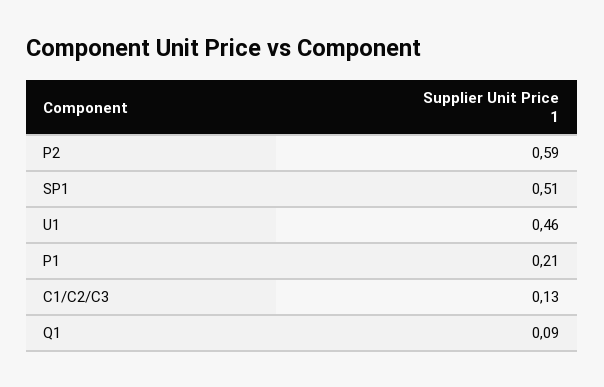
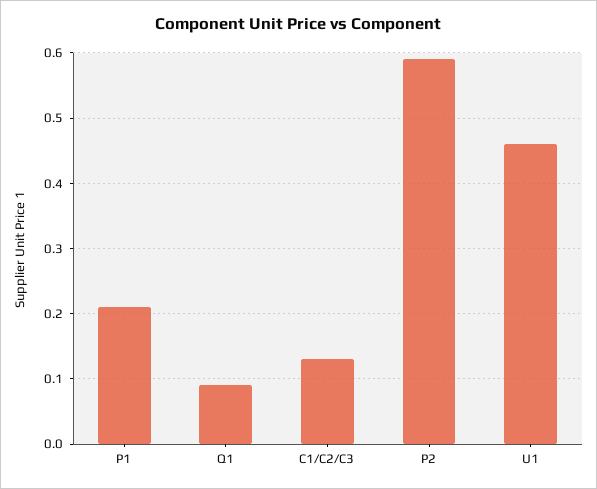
SP1: 0.51 -> none

